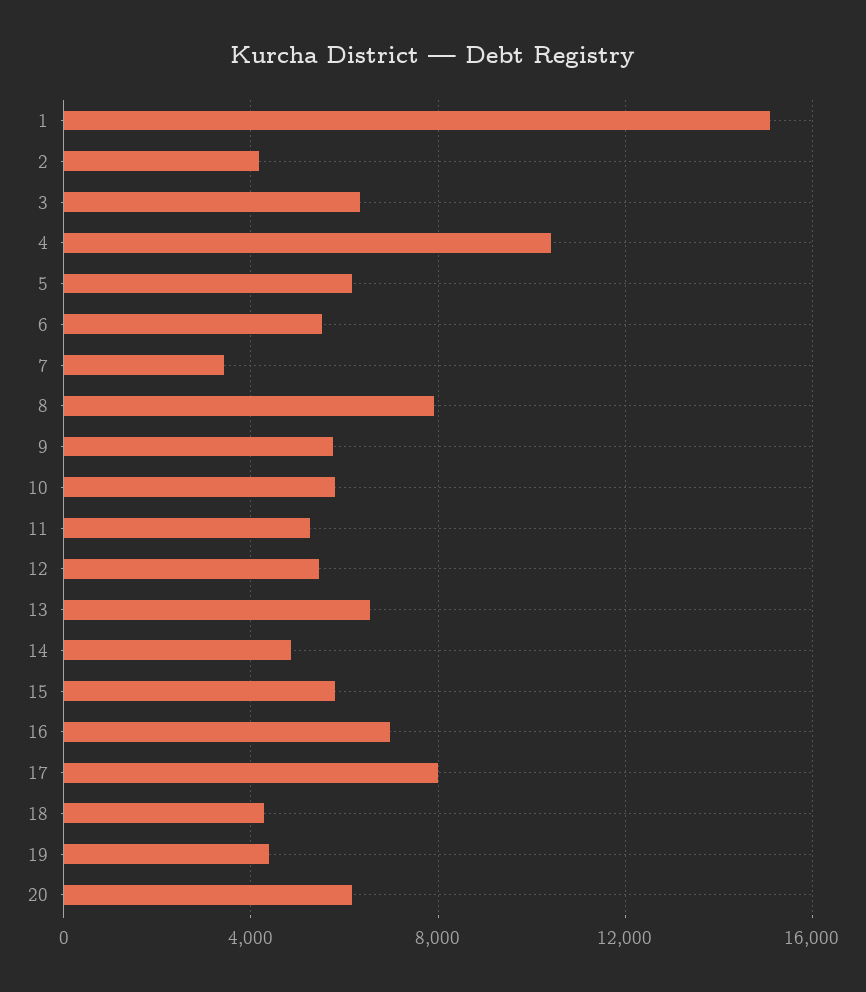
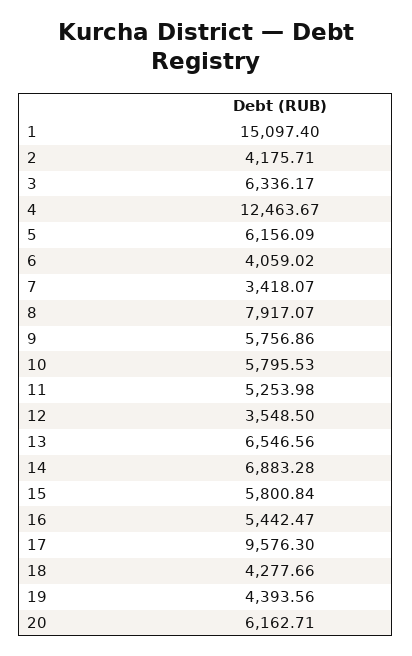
4: 10500 -> 12463.67
6: 5500 -> 4059.02
12: 5500 -> 3548.5
14: 5000 -> 6883.28
16: 7000 -> 5442.47
17: 8000 -> 9576.3

